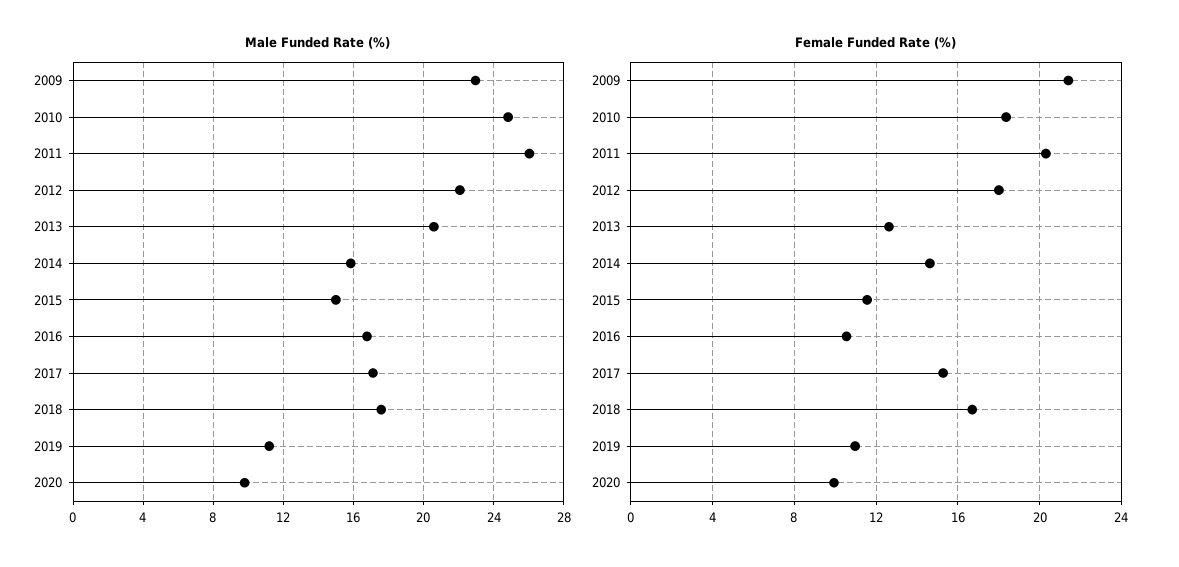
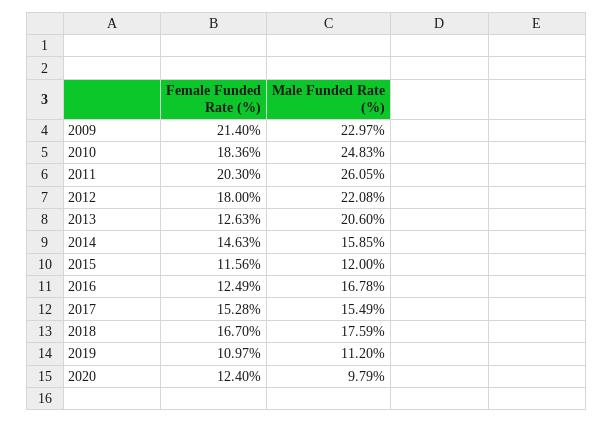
Male Funded Rate (%), 2015: 15 -> 12
Male Funded Rate (%), 2017: 17 -> 15.49
Female Funded Rate (%), 2016: 10.5 -> 12.49
Female Funded Rate (%), 2020: 10 -> 12.4

